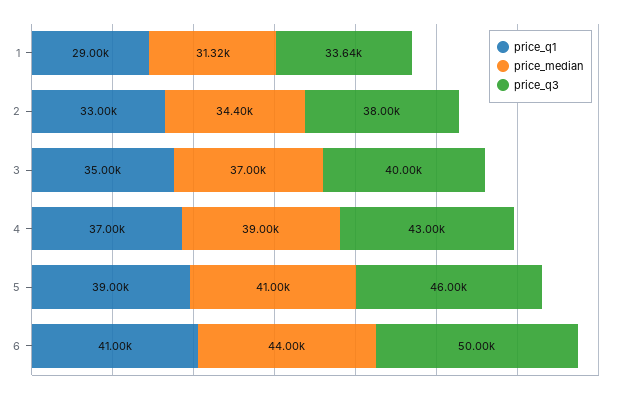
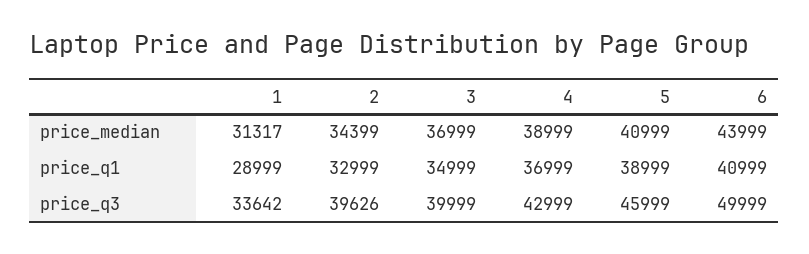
price_q3, 2: 38000 -> 39626

